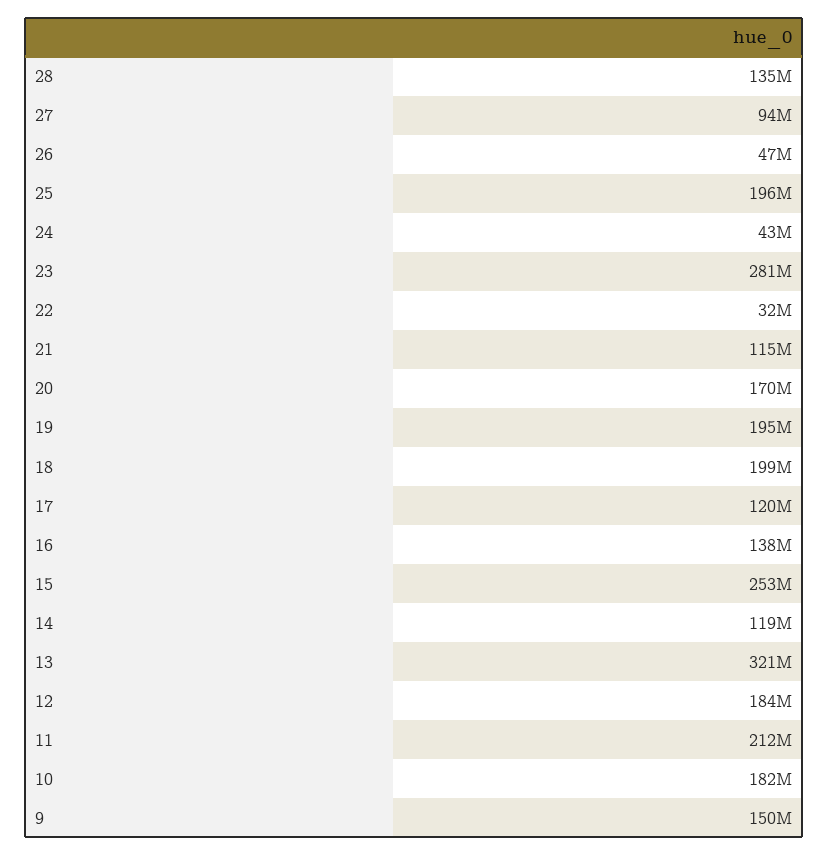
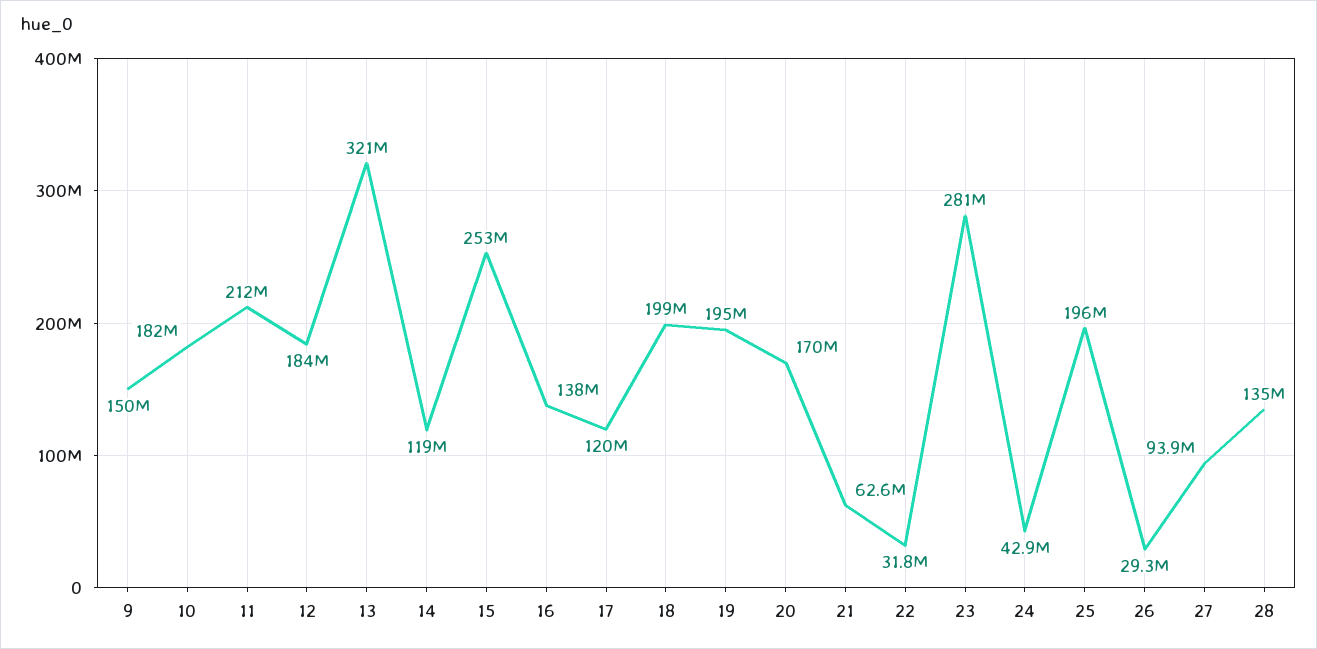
26: 47000000 -> 29300000
21: 115000000 -> 62600000

